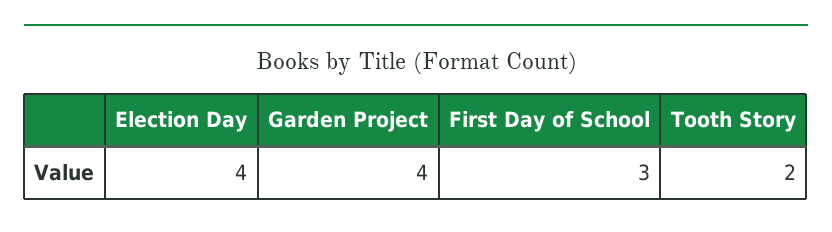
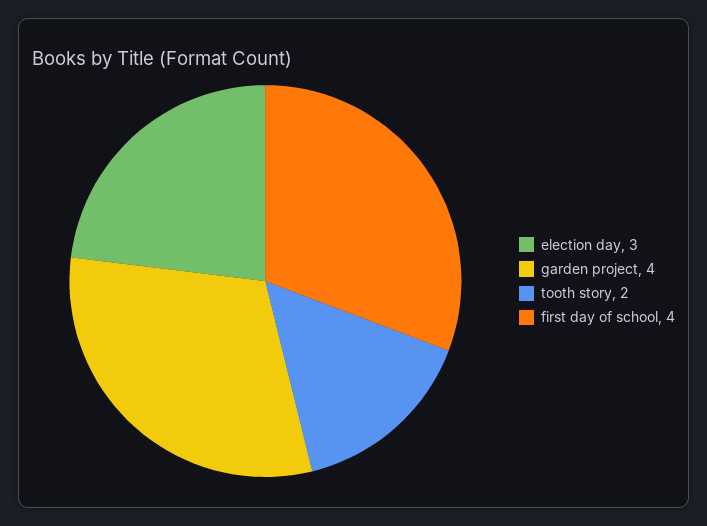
Election Day: 4 -> 3
First Day of School: 3 -> 4

